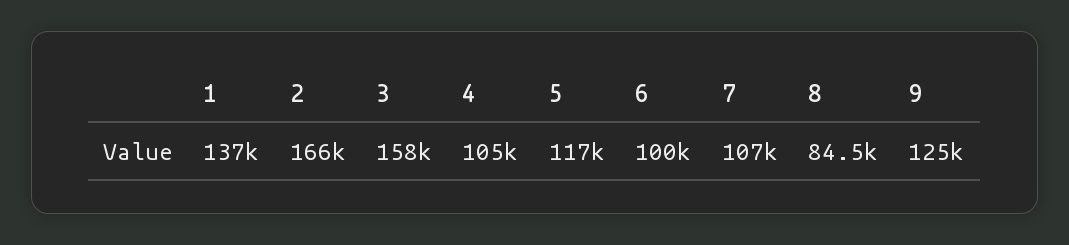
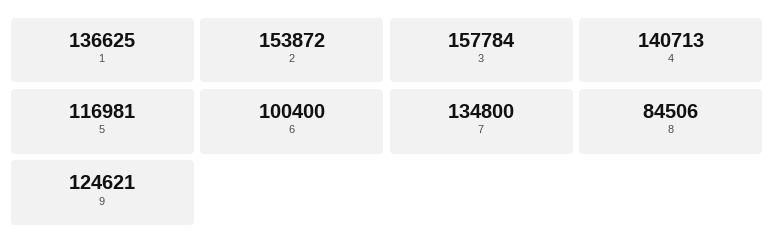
2: 166000 -> 153872
4: 105000 -> 140713
7: 107000 -> 134800

